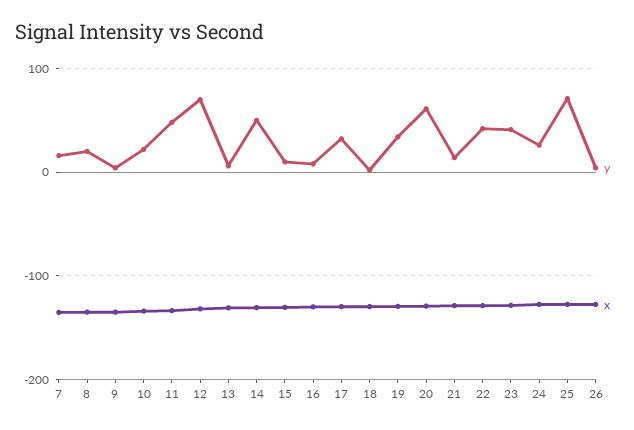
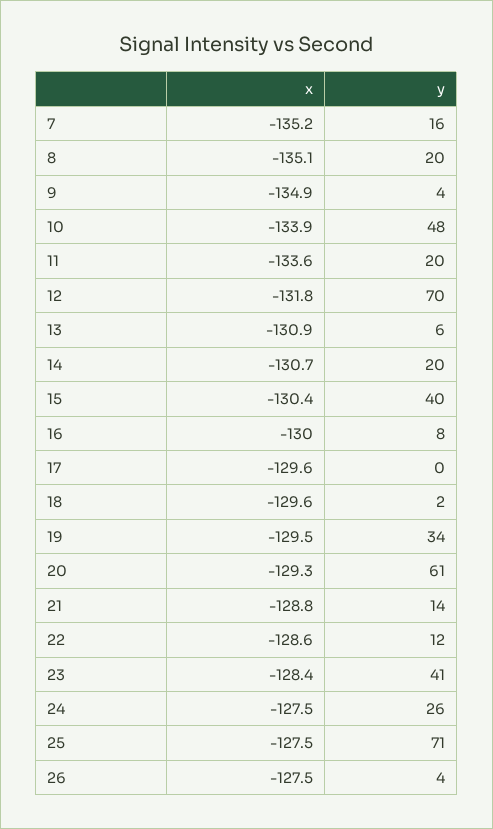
y, 10: 20 -> 48
y, 11: 50 -> 20
y, 14: 50 -> 20
y, 15: 10 -> 40
y, 17: 30 -> 0
y, 22: 40 -> 12

